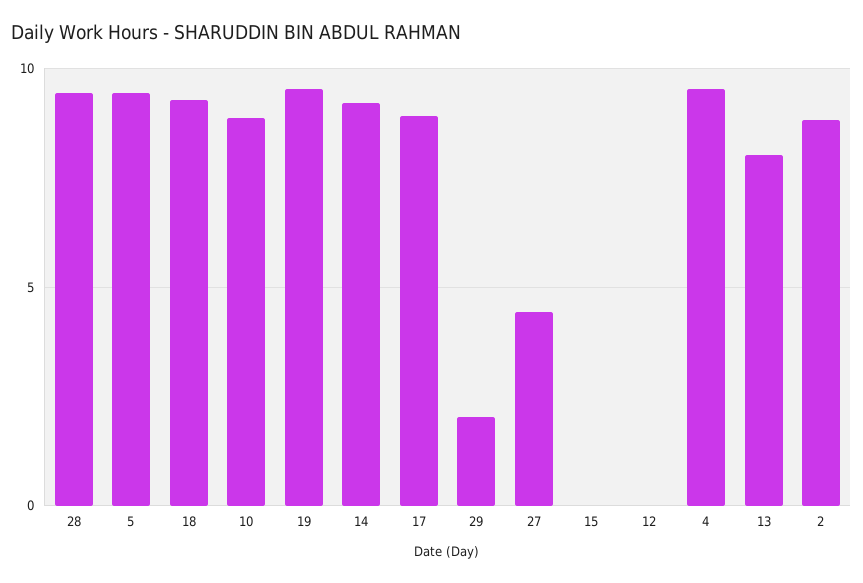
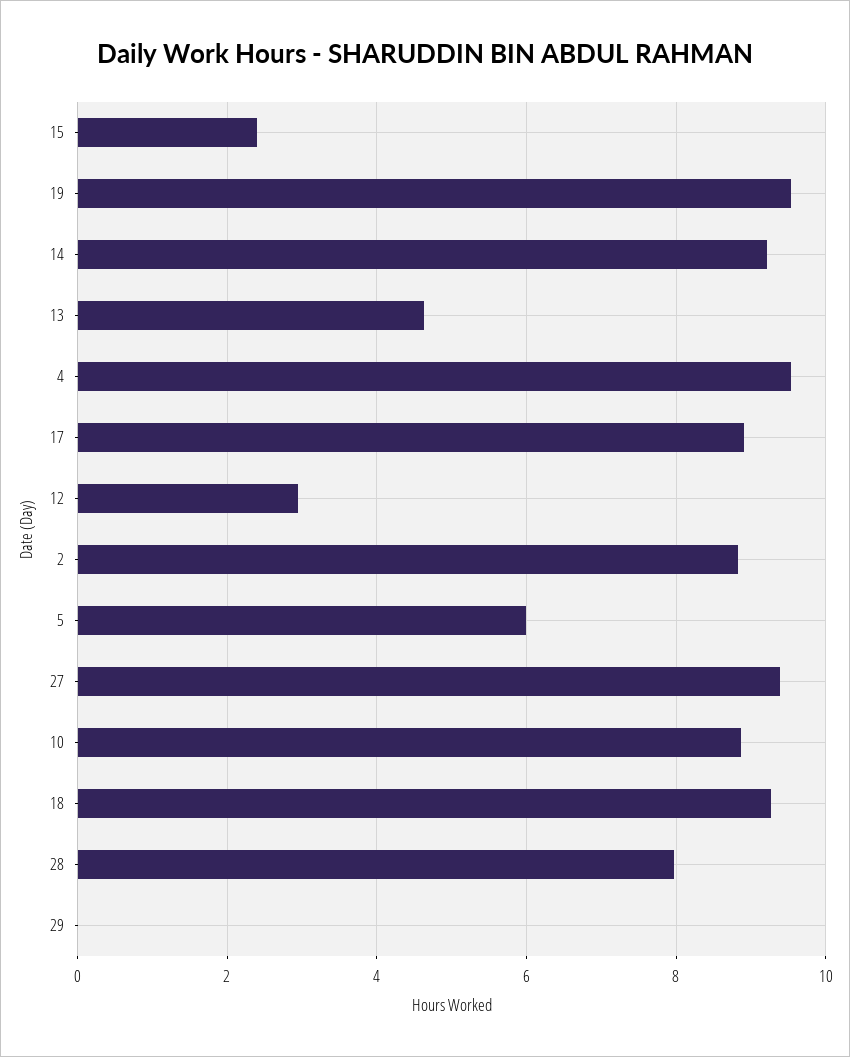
28: 9.5 -> 8
5: 9.5 -> 6
29: 2 -> 0
27: 4.5 -> 9.4
15: 0 -> 2.4
12: 0 -> 3
13: 8 -> 4.6

